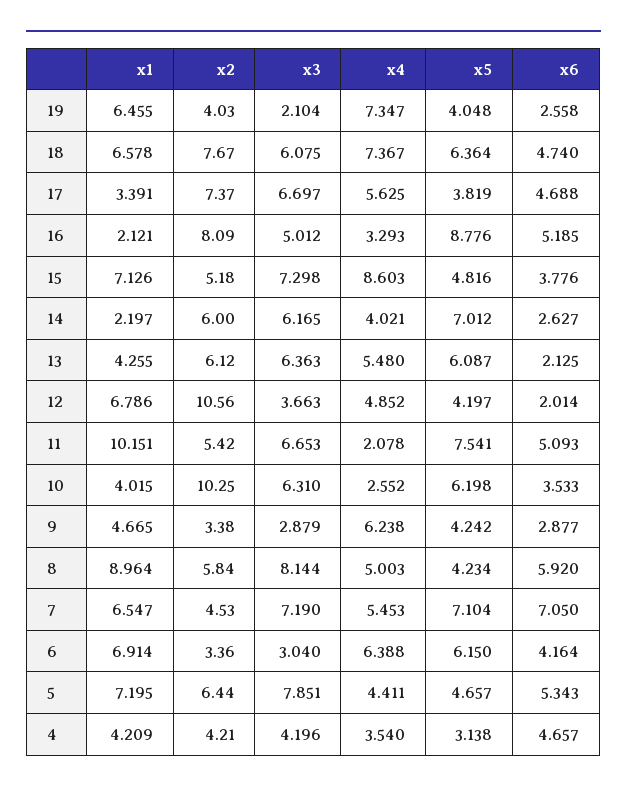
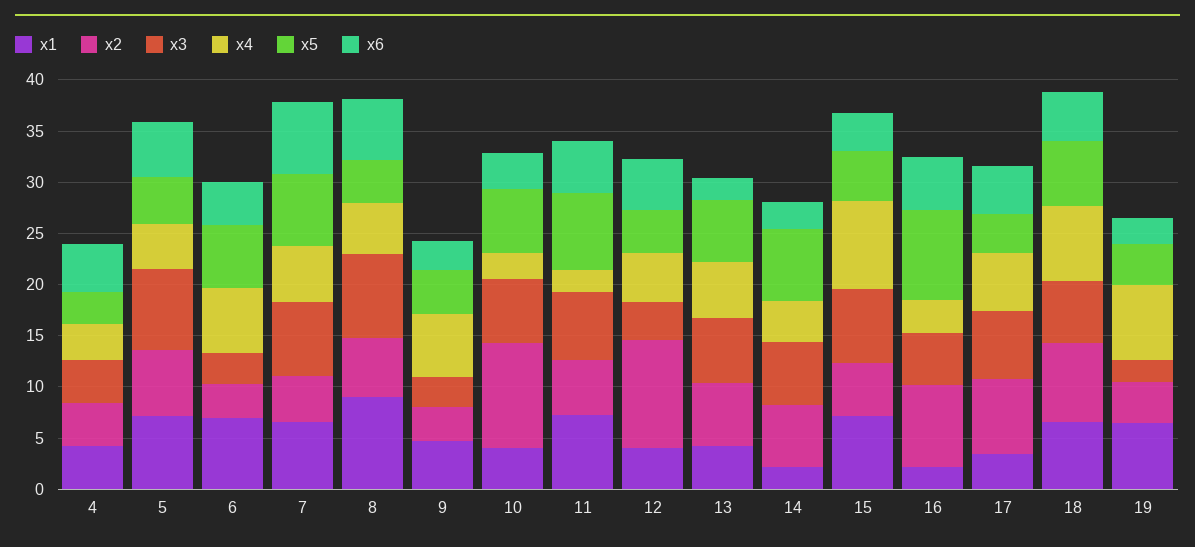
x1, 12: 6.786 -> 4
x6, 12: 2.014 -> 5
x1, 11: 10.151 -> 7

